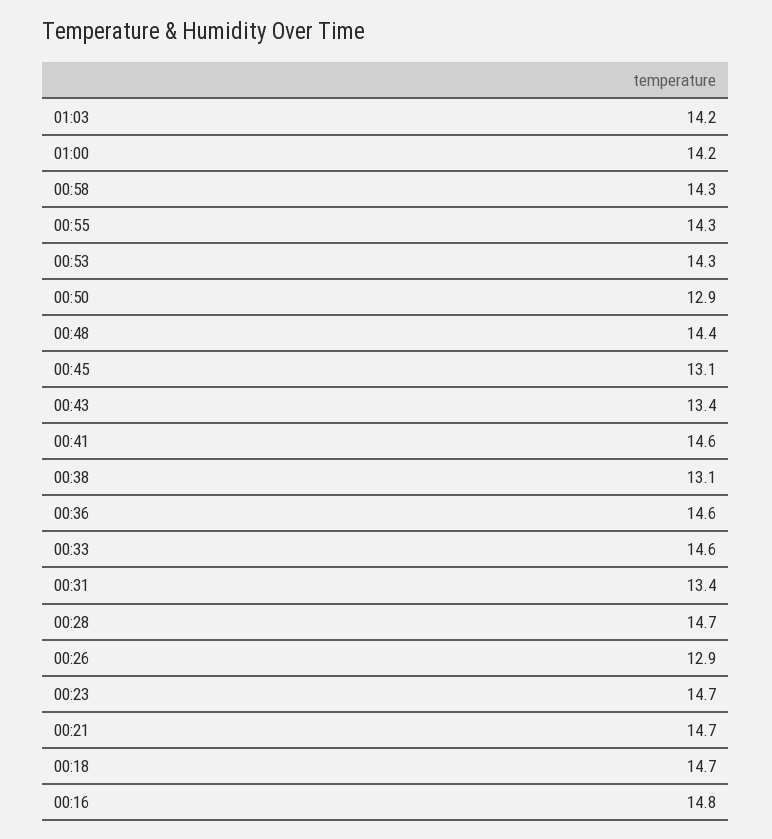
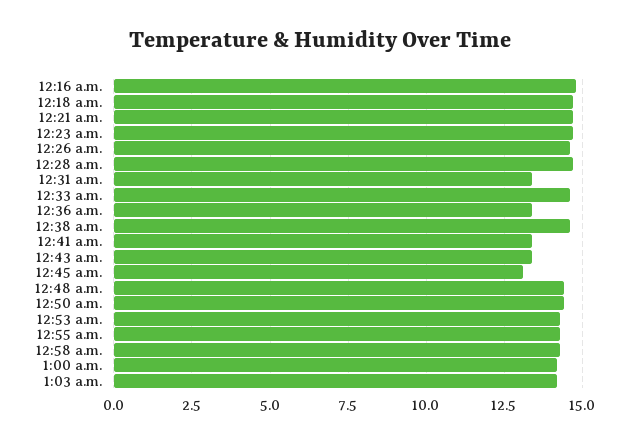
00:50: 12.9 -> 14.5
00:41: 14.6 -> 13.5
00:38: 13.1 -> 14.5
00:36: 14.6 -> 13.5
00:26: 12.9 -> 14.5

